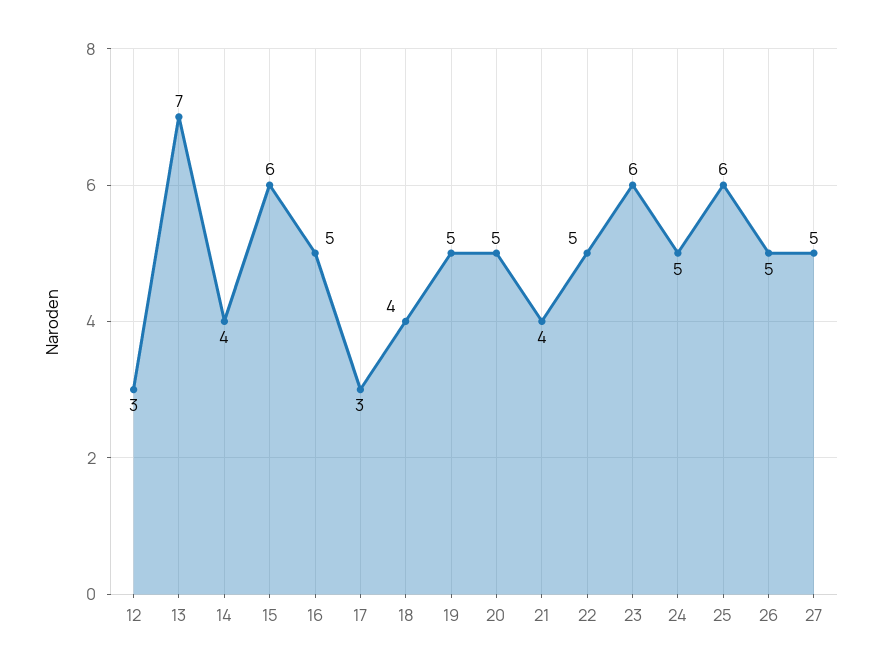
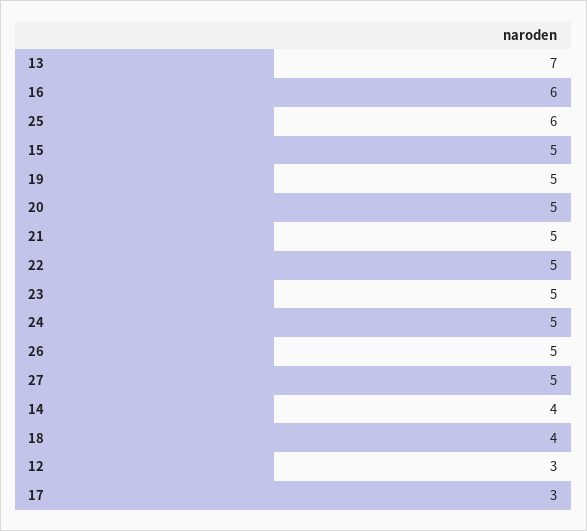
15: 6 -> 5
16: 5 -> 6
21: 4 -> 5
23: 6 -> 5

